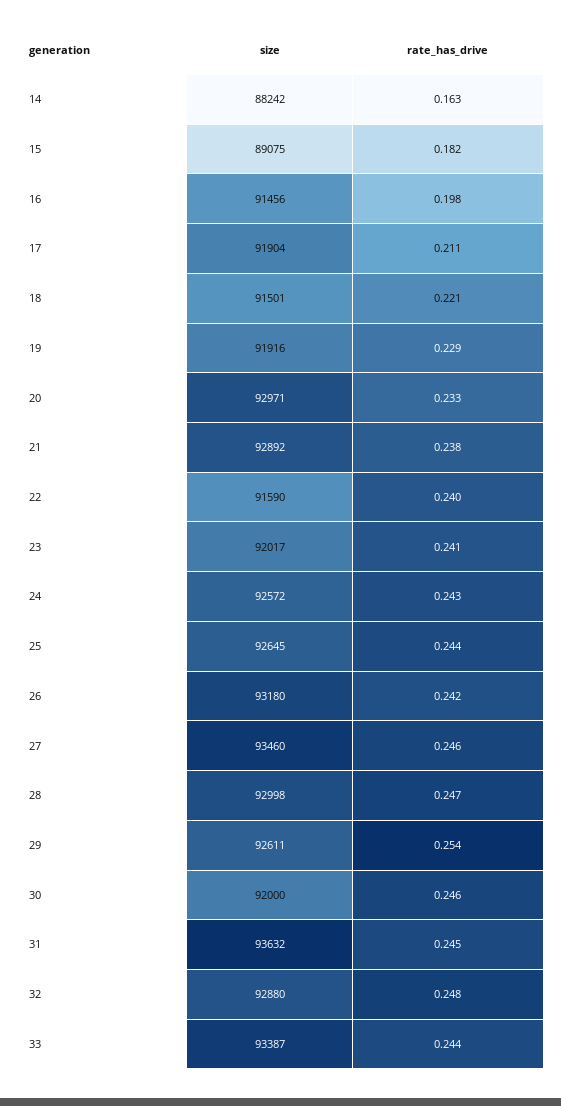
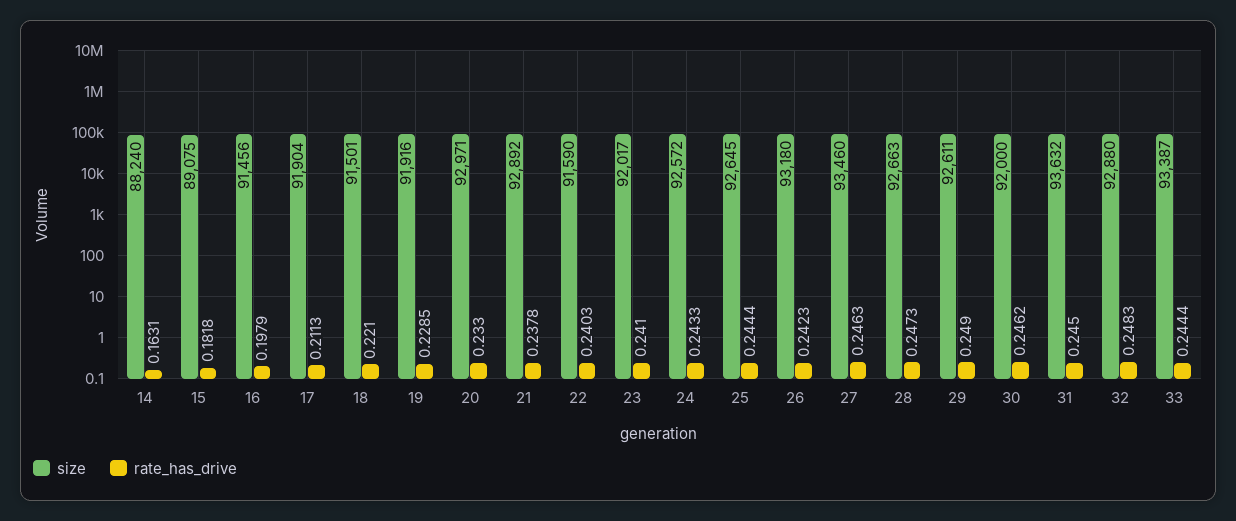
size, 14: 88242 -> 88240
size, 28: 92998 -> 92663
rate_has_drive, 29: 0.254 -> 0.249

